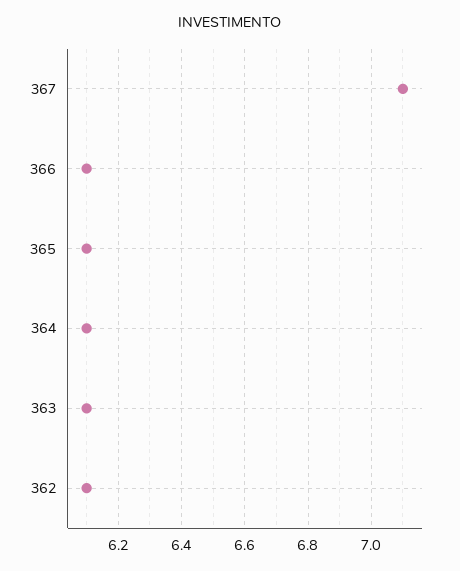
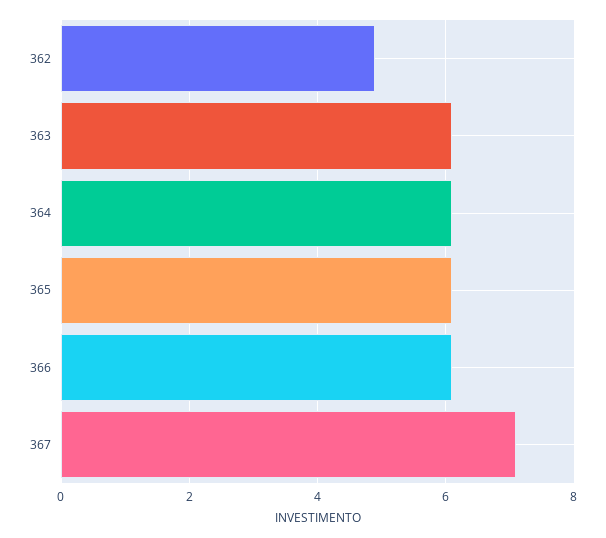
362: 6.1 -> 5

